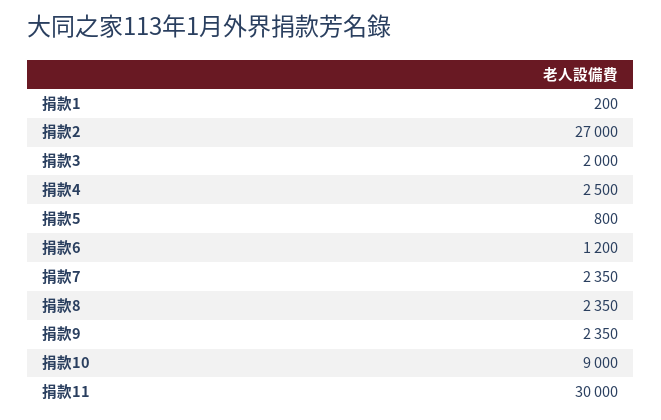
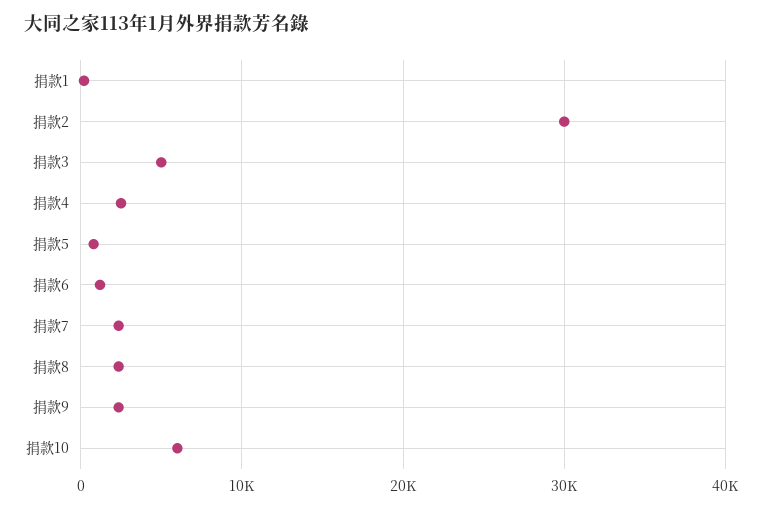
捐款2: 27000 -> 30000
捐款3: 2000 -> 5000
捐款10: 9000 -> 6000
捐款11: 30000 -> none

